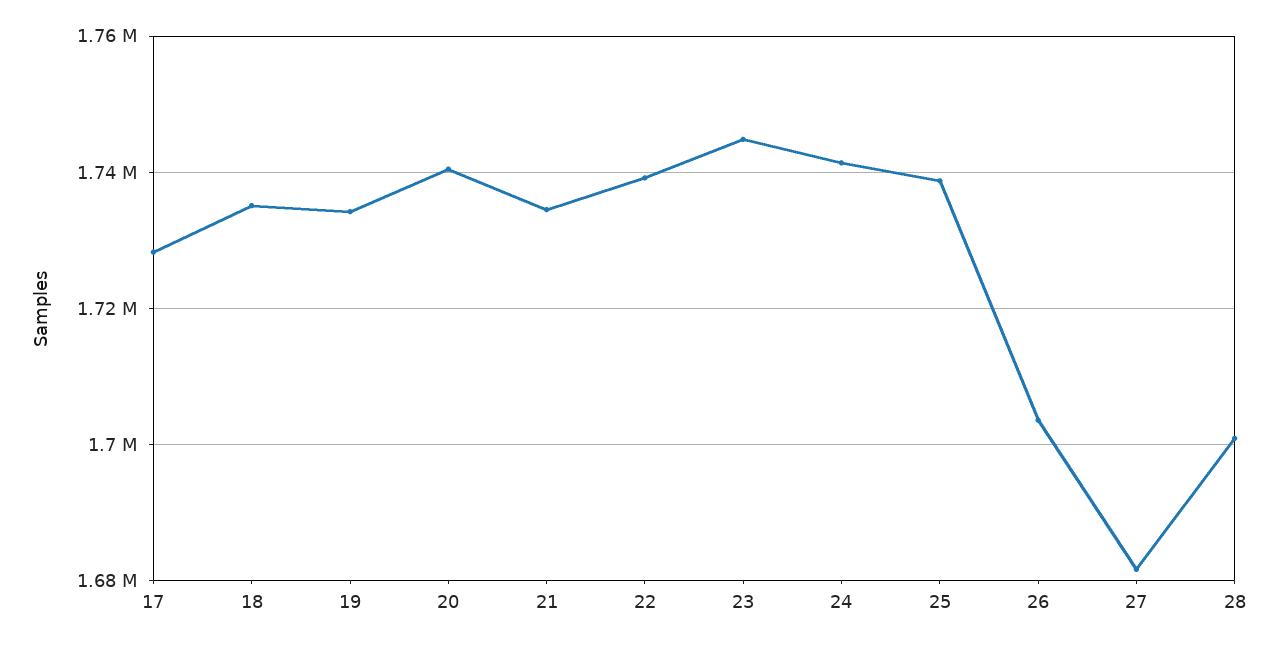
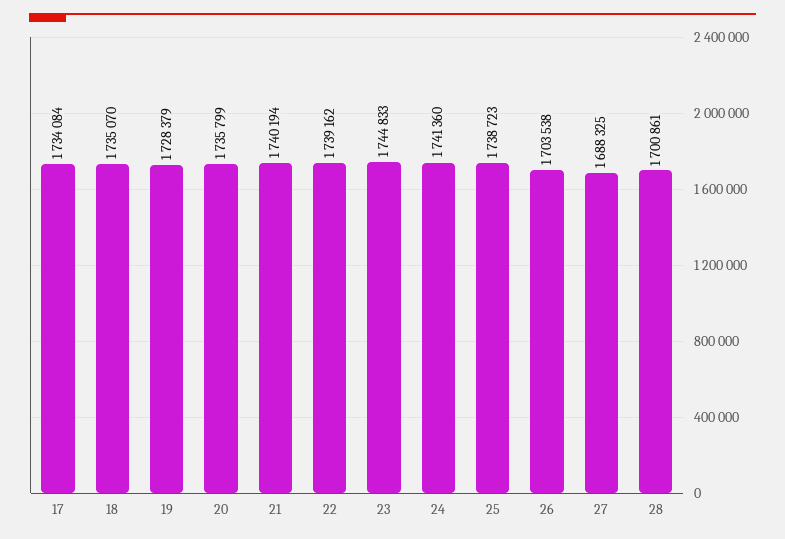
17: 1728000 -> 1734084
19: 1734000 -> 1728379
20: 1740000 -> 1735799
21: 1734000 -> 1740194
27: 1682000 -> 1688325

